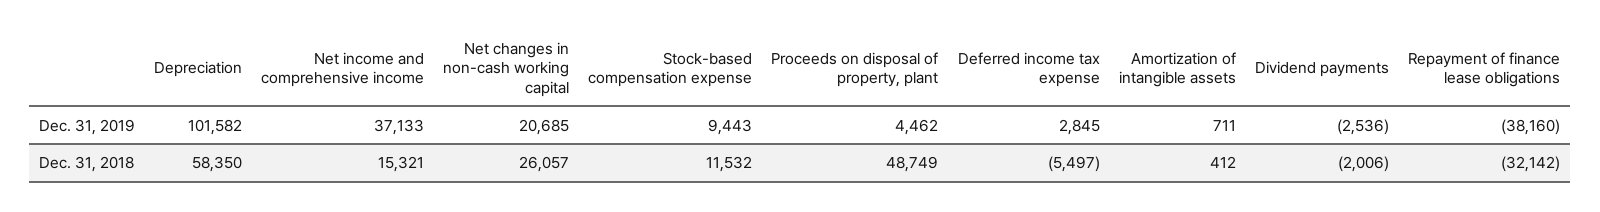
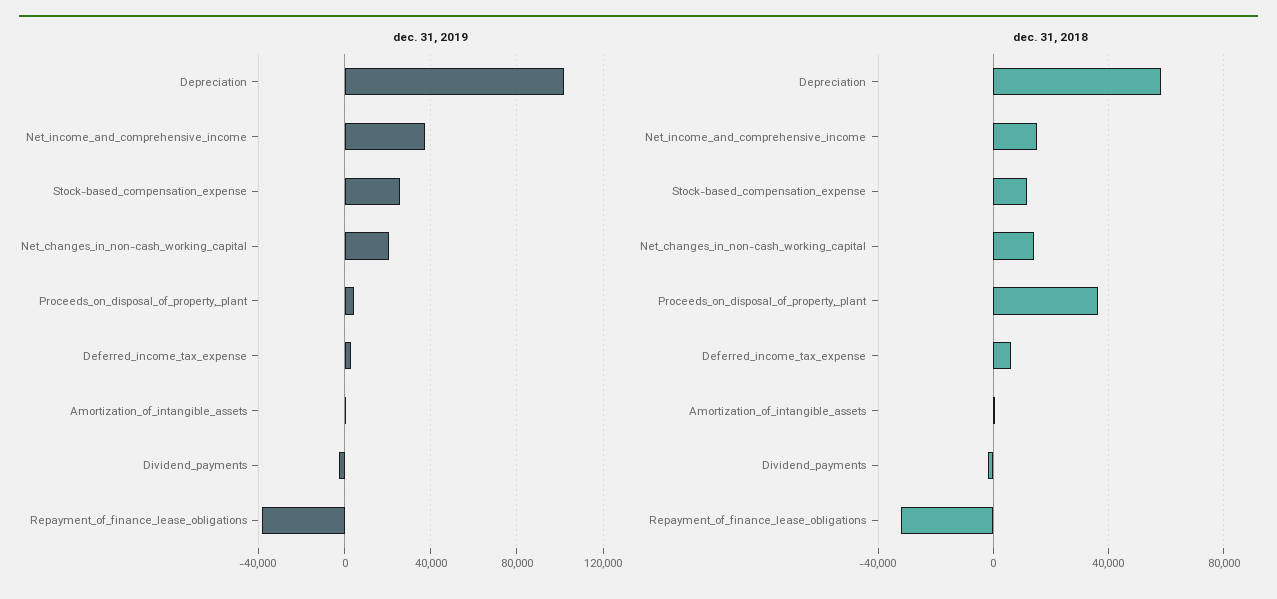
Dec. 31, 2019, Stock-based compensation expense: 9443 -> 25000
Dec. 31, 2018, Net changes in non-cash working capital: 26057 -> 15000
Dec. 31, 2018, Proceeds on disposal of property, plant: 48749 -> 35000
Dec. 31, 2018, Deferred income tax expense: -5497 -> 5000

